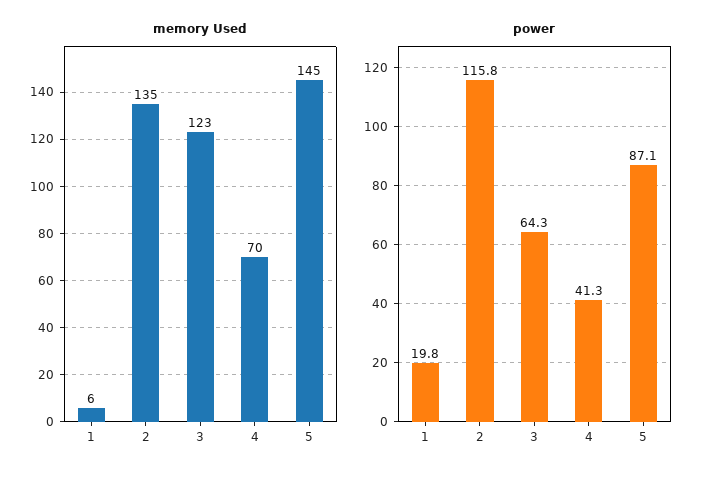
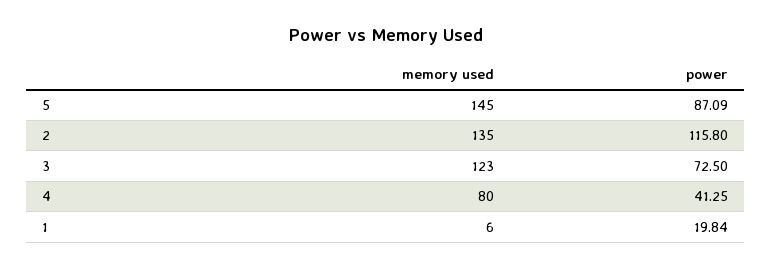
memory Used, 4: 70 -> 80
power, 3: 64.3 -> 72.5

